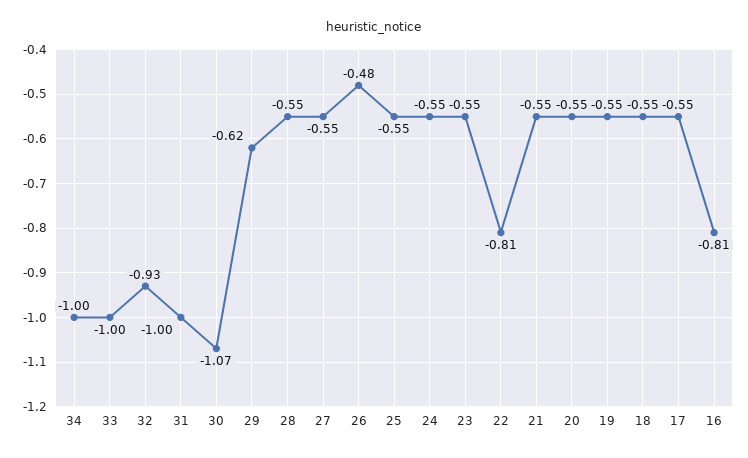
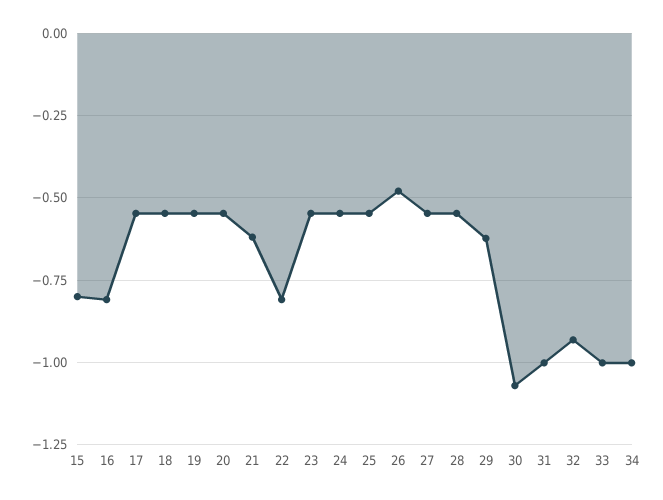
21: -0.55 -> -0.625
15: none -> -0.8

